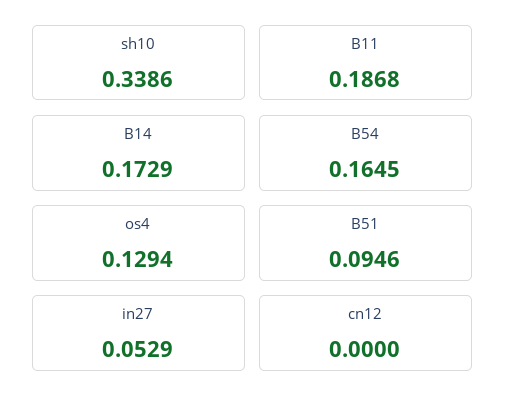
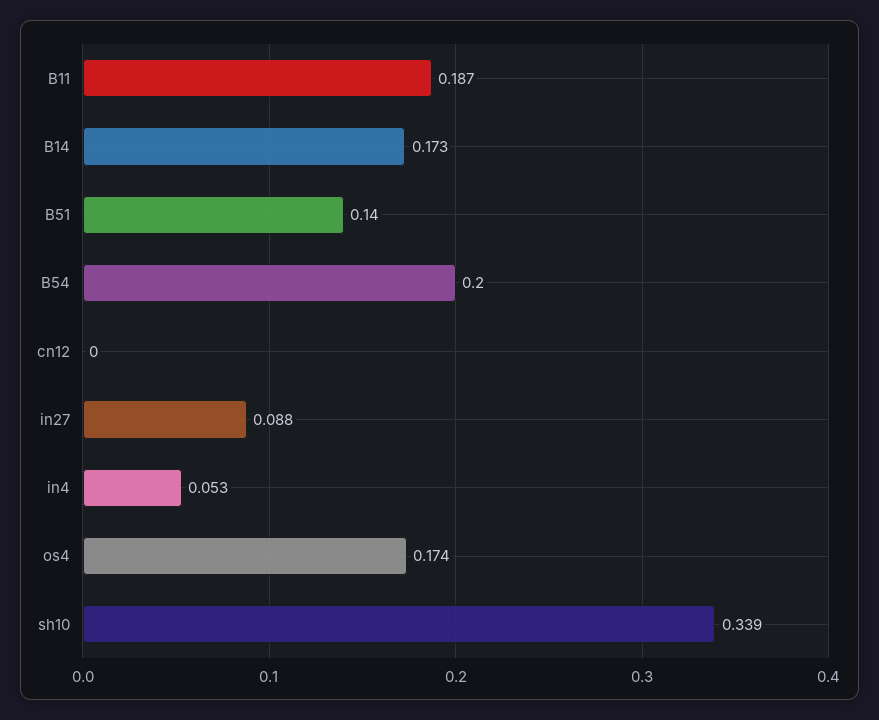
B54: 0.1645 -> 0.2
os4: 0.1294 -> 0.174
B51: 0.0946 -> 0.14
in27: 0.0529 -> 0.088
in4: none -> 0.053

